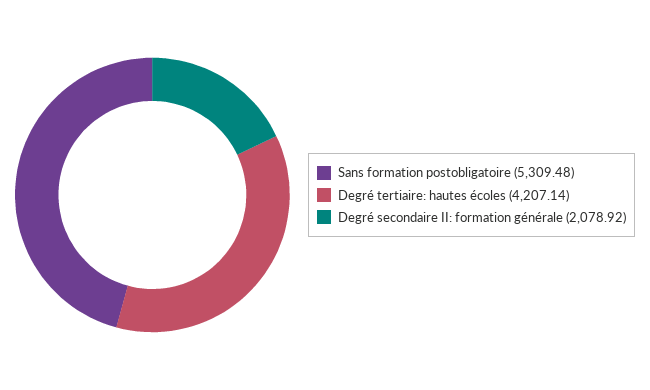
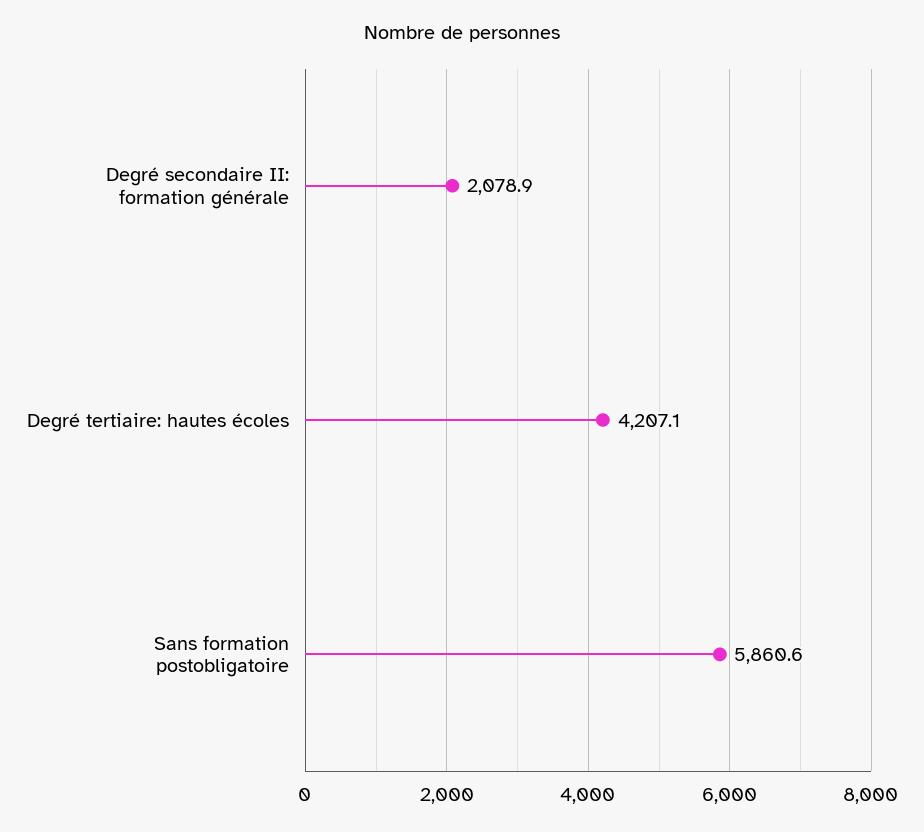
Sans formation postobligatoire: 5309.48 -> 5860.6

